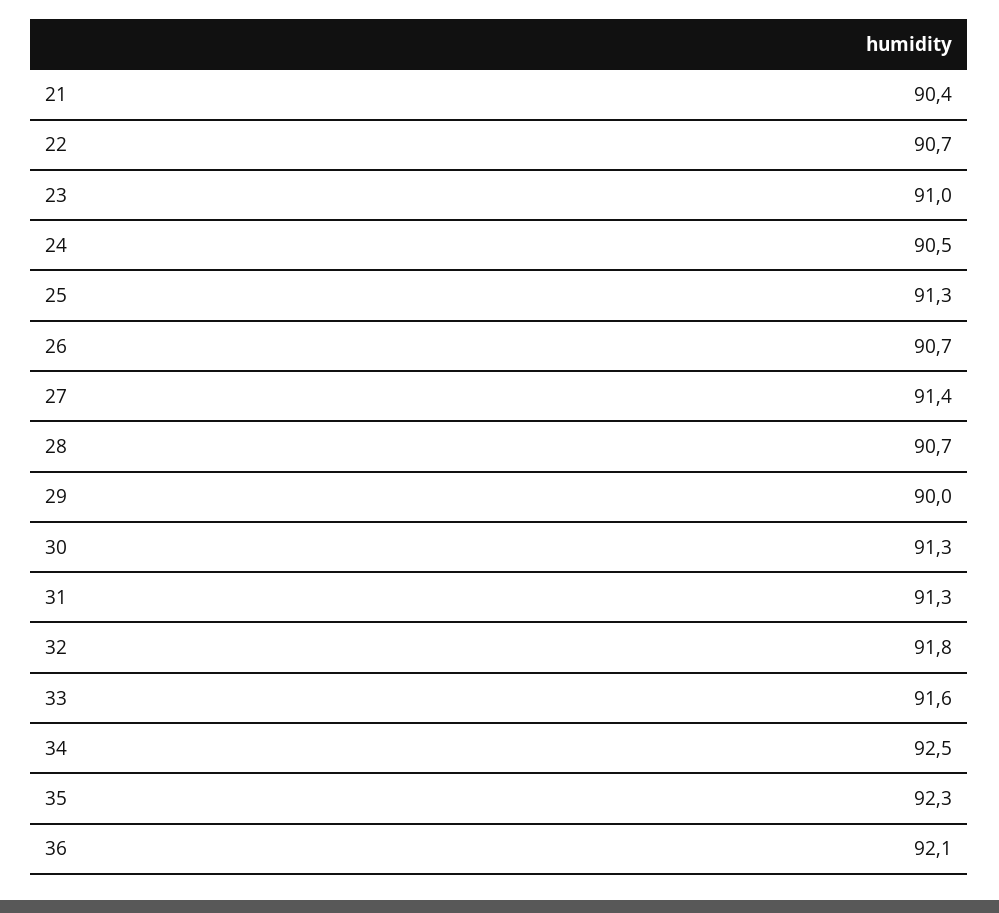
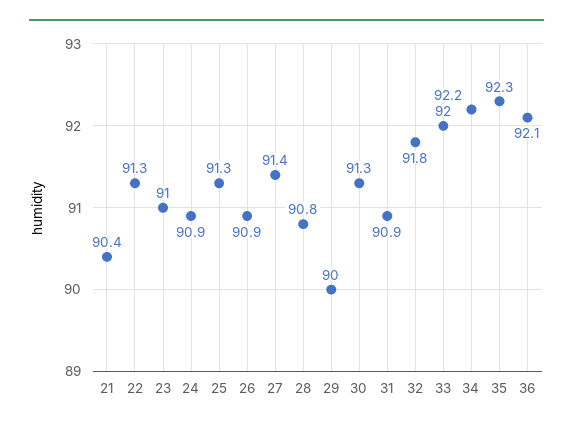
22: 90.7 -> 91.3
24: 90.5 -> 90.9
26: 90.7 -> 90.9
28: 90.7 -> 90.8
31: 91.3 -> 90.9
33: 91.6 -> 92
34: 92.5 -> 92.2

